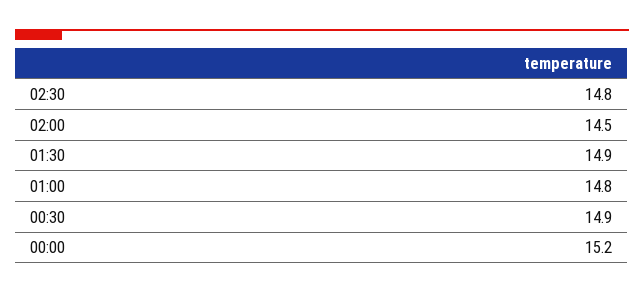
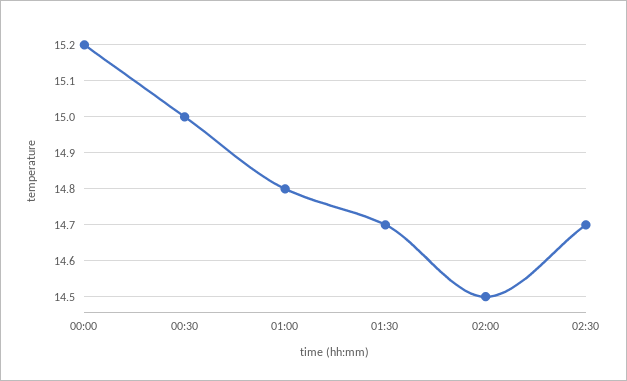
02:30: 14.8 -> 14.7
01:30: 14.9 -> 14.7
00:30: 14.9 -> 15

